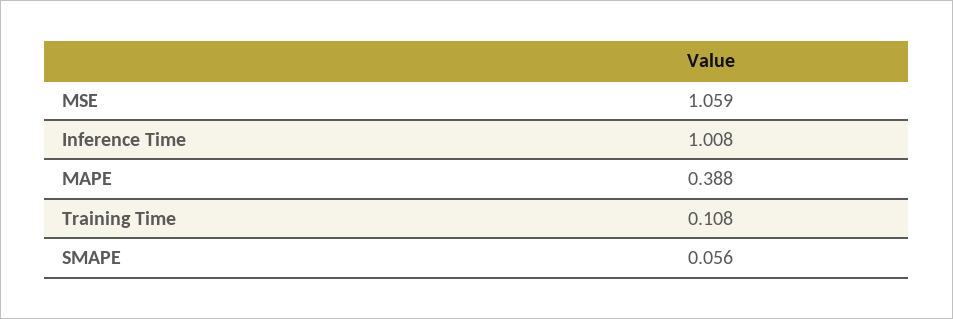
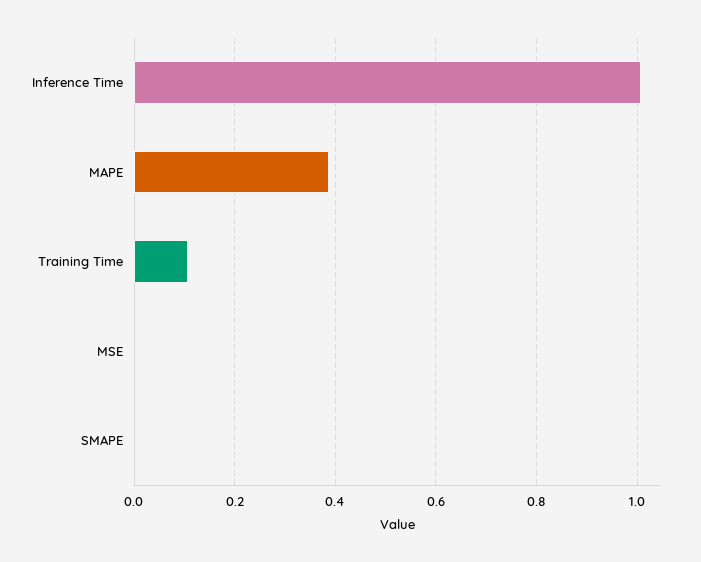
MSE: 1.059 -> 0
SMAPE: 0.056 -> 0

